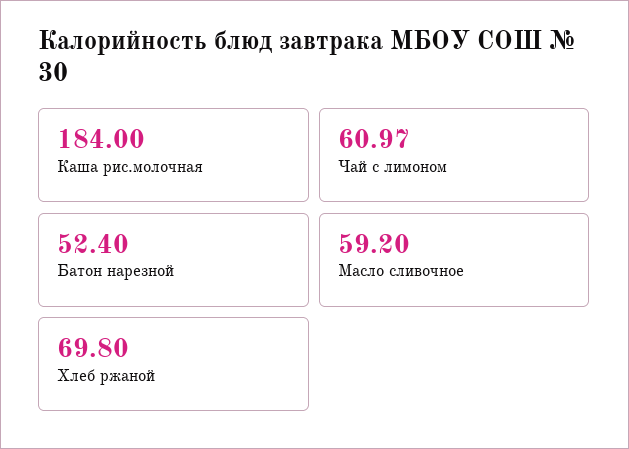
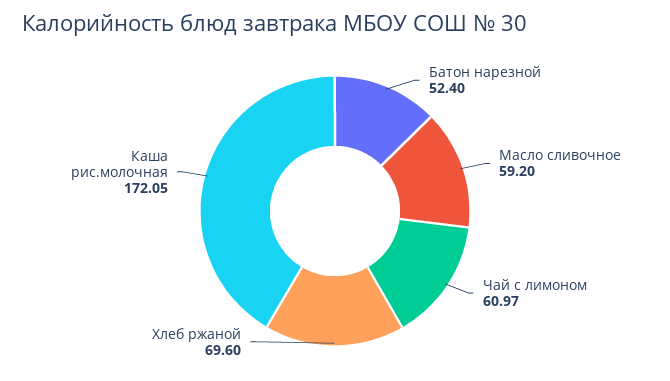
Каша рис.молочная: 184 -> 172.05
Хлеб ржаной: 69.8 -> 69.6

